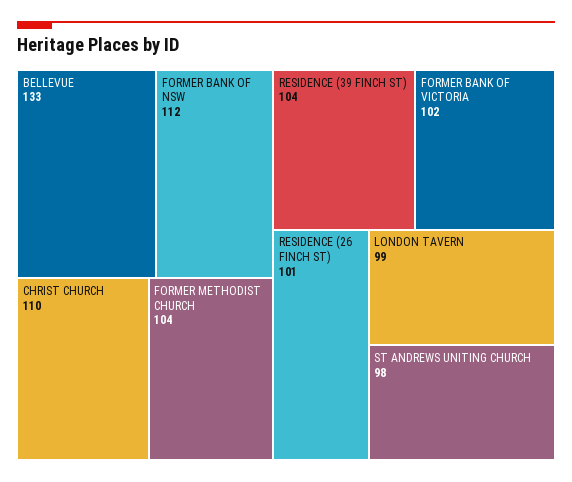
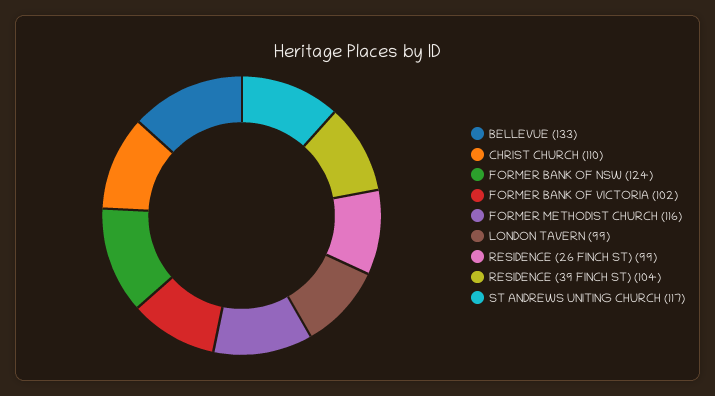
FORMER BANK OF NSW: 112 -> 124
FORMER METHODIST CHURCH: 104 -> 116
RESIDENCE (26 FINCH ST): 101 -> 99
ST ANDREWS UNITING CHURCH: 98 -> 117

